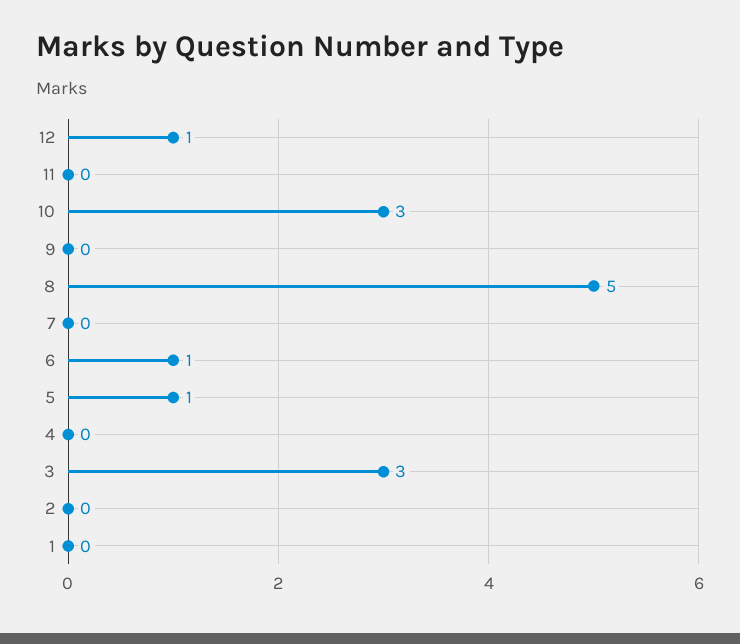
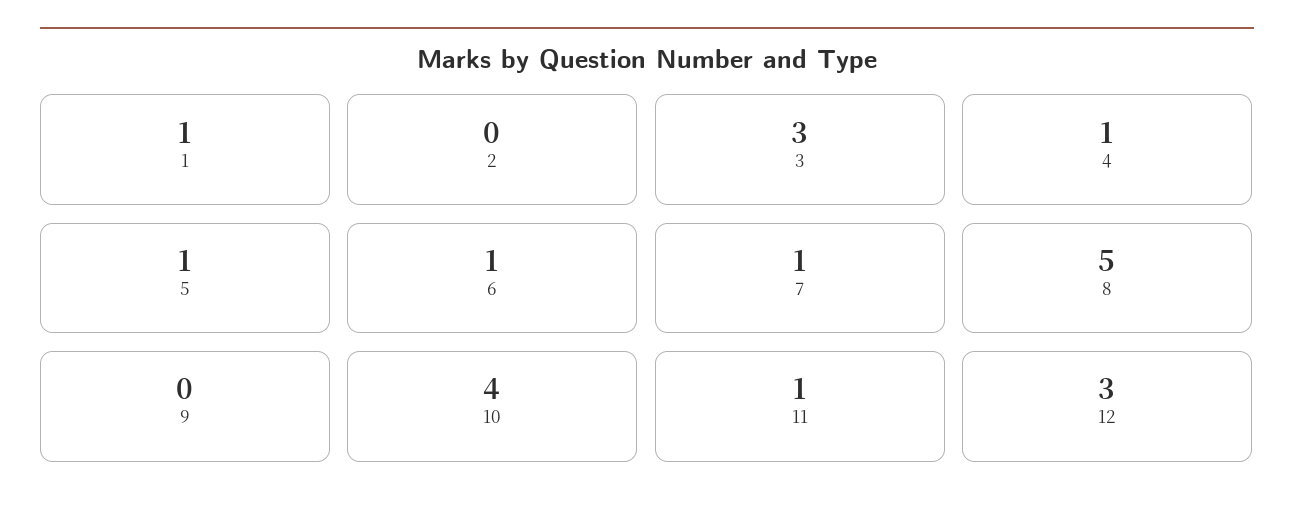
12: 1 -> 3
11: 0 -> 1
10: 3 -> 4
7: 0 -> 1
4: 0 -> 1
1: 0 -> 1

